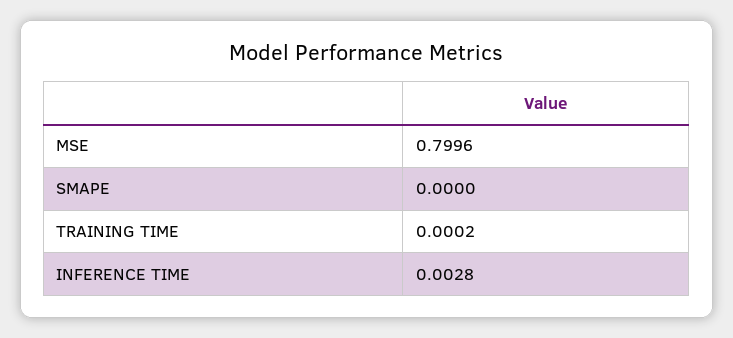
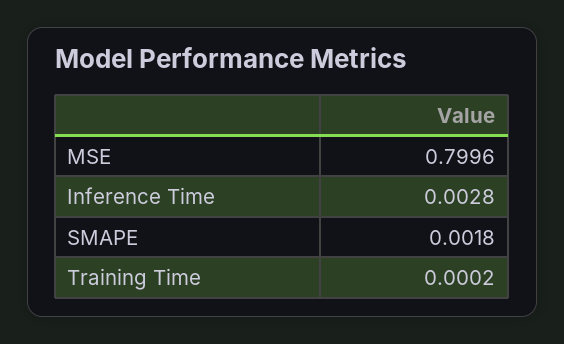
SMAPE: 0 -> 0.0018

